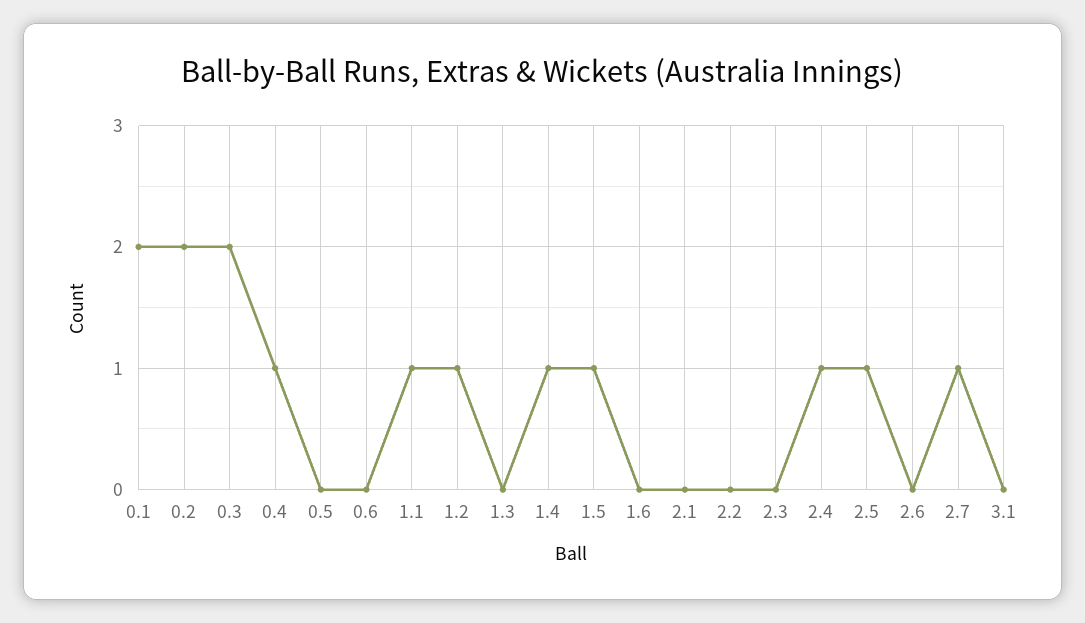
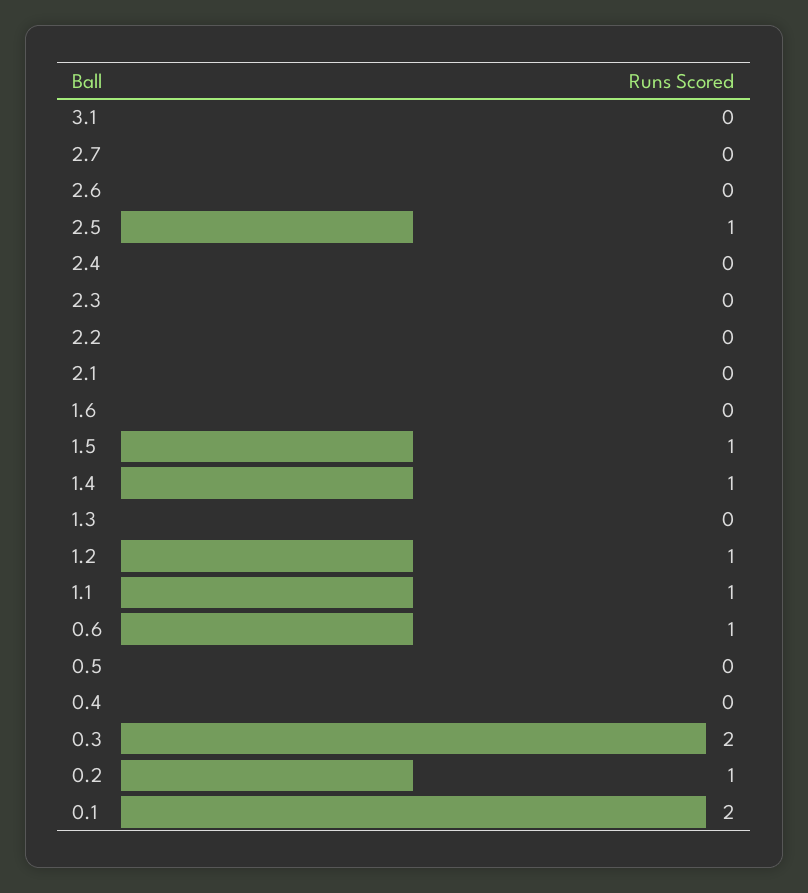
0.2: 2 -> 1
0.4: 1 -> 0
0.6: 0 -> 1
2.4: 1 -> 0
2.7: 1 -> 0

